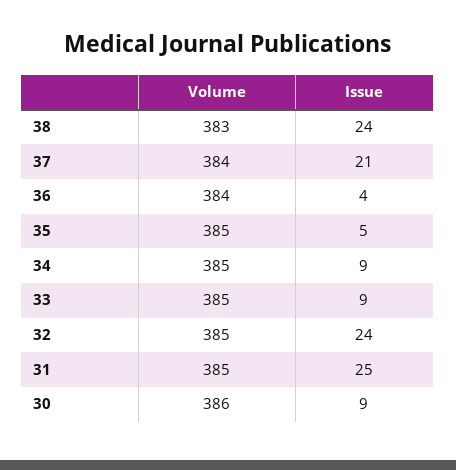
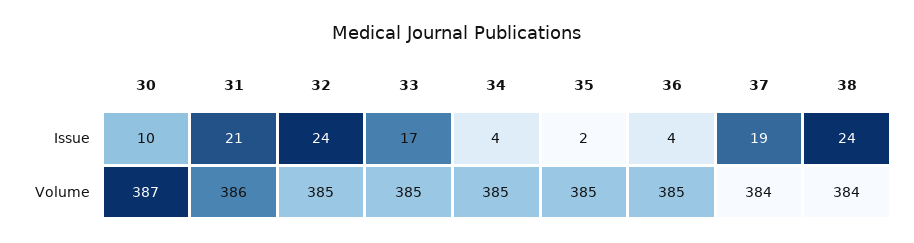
Volume, 38: 383 -> 384
Issue, 37: 21 -> 19
Volume, 36: 384 -> 385
Issue, 35: 5 -> 2
Issue, 34: 9 -> 4
Issue, 33: 9 -> 17
Volume, 31: 385 -> 386
Issue, 31: 25 -> 21
Volume, 30: 386 -> 387
Issue, 30: 9 -> 10

